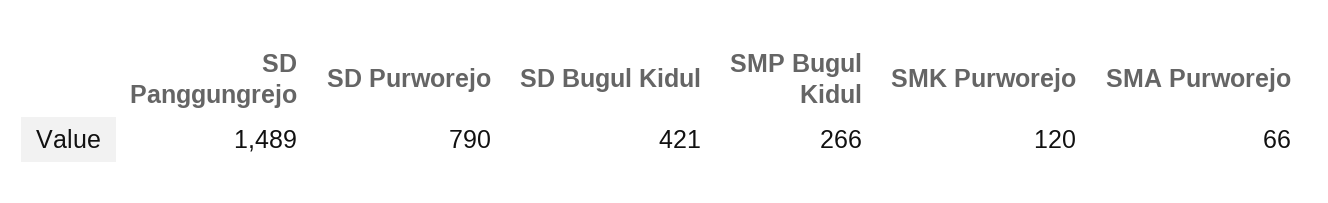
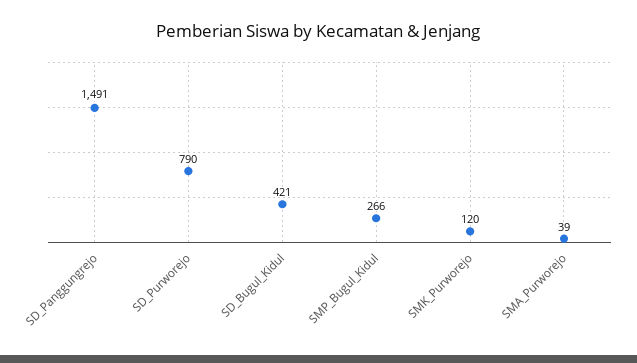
SD Panggungrejo: 1489 -> 1491
SMA Purworejo: 66 -> 39

